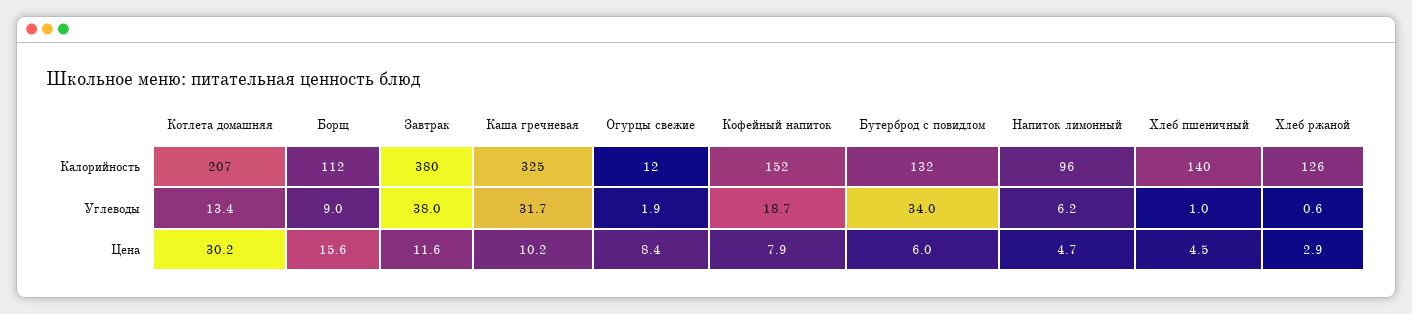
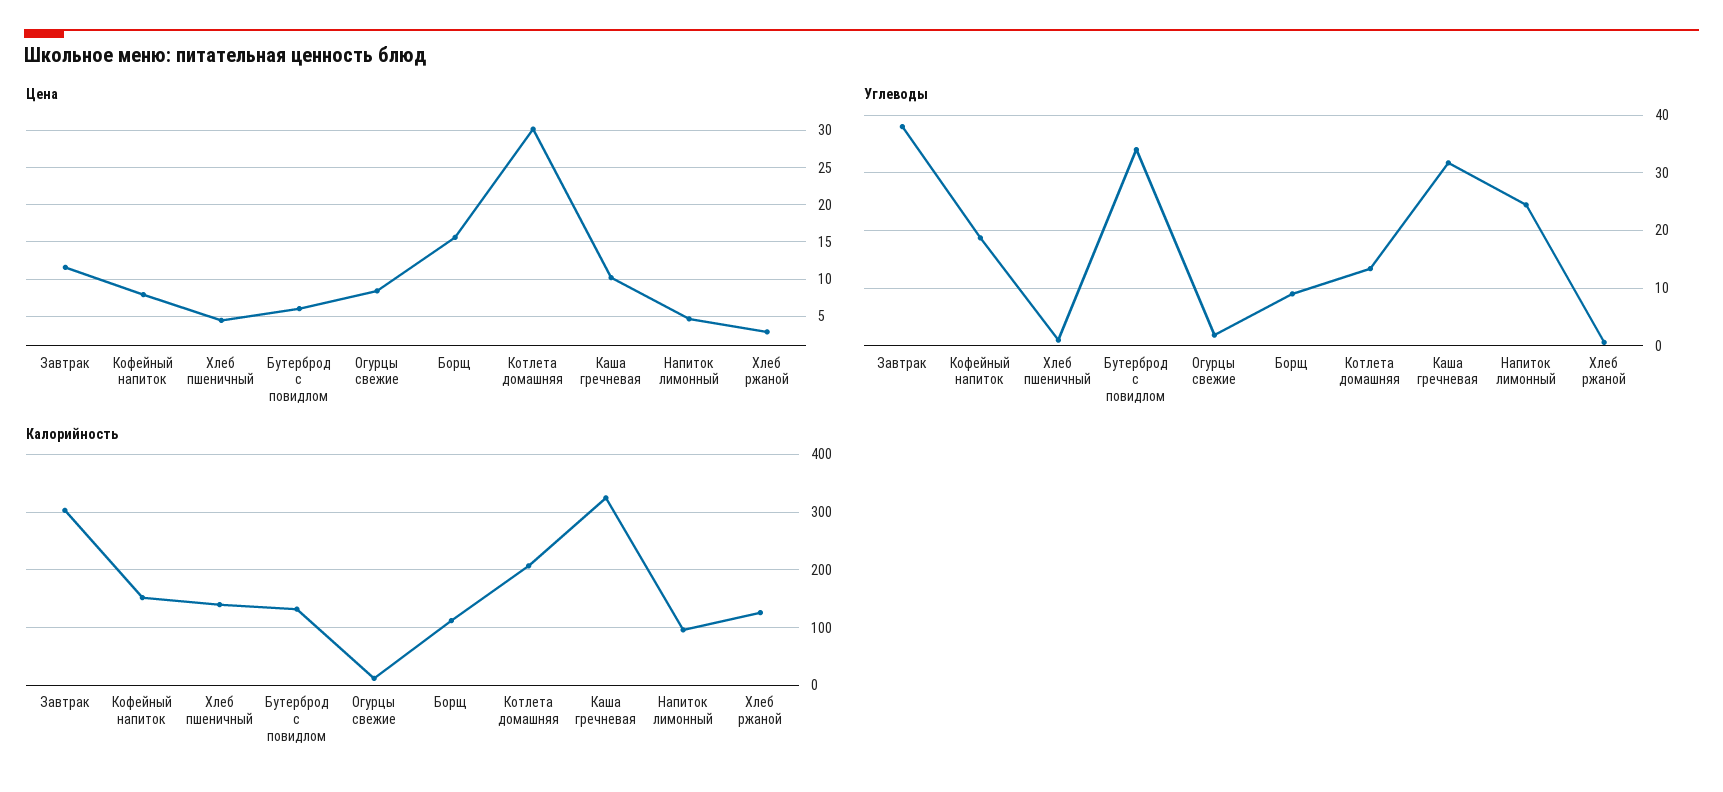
Калорийность, Завтрак: 380 -> 300
Углеводы, Напиток лимонный: 6.2 -> 24

